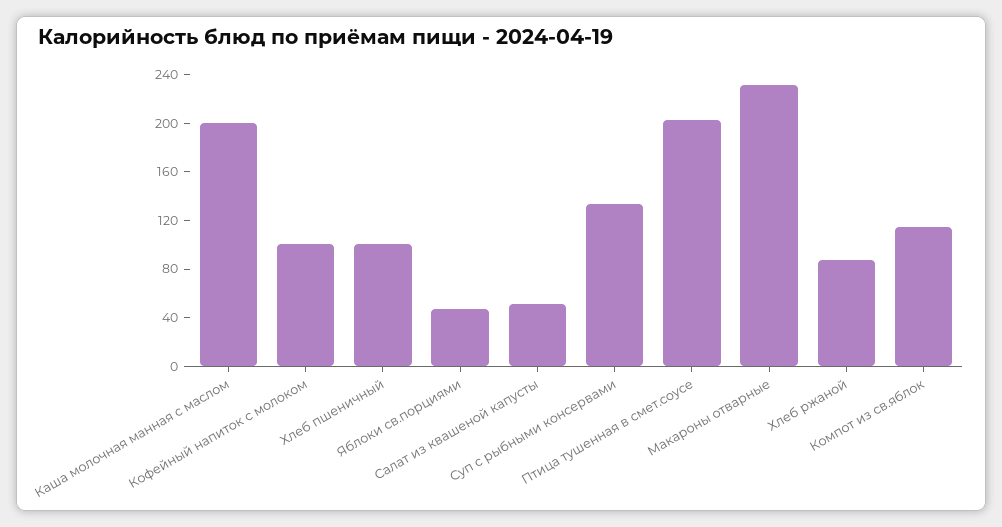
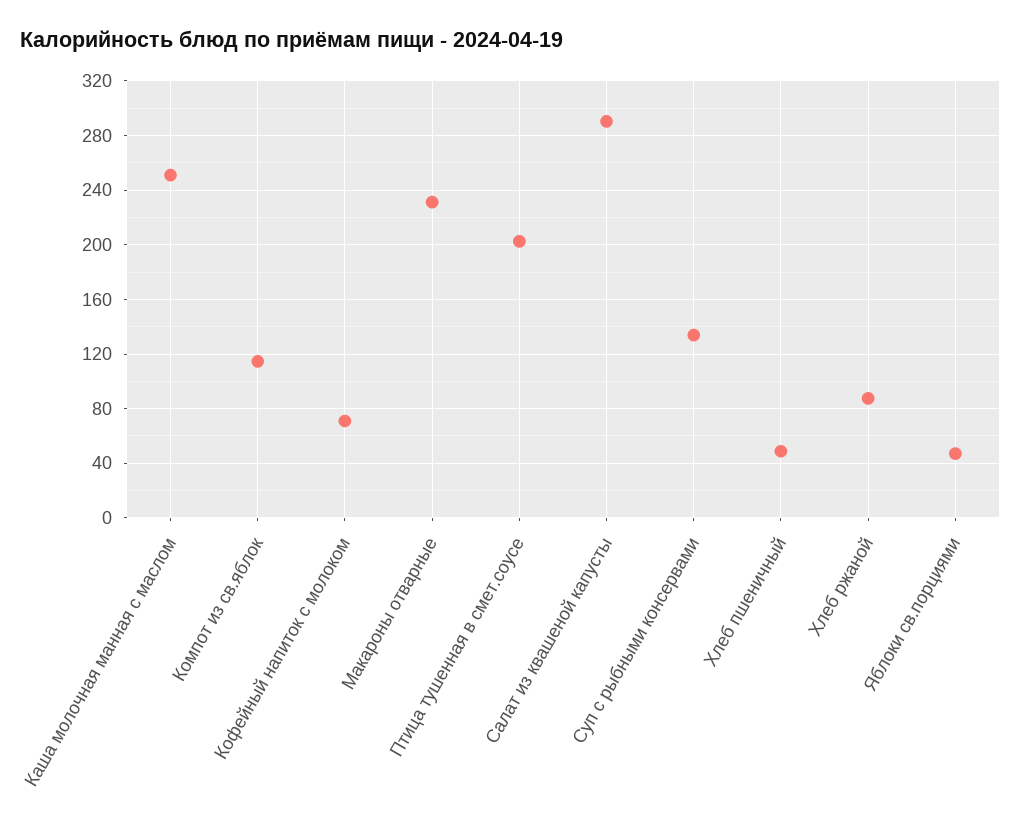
Каша молочная манная с маслом: 200 -> 250
Кофейный напиток с молоком: 100 -> 70
Хлеб пшеничный: 100 -> 50
Салат из квашеной капусты: 50 -> 290

